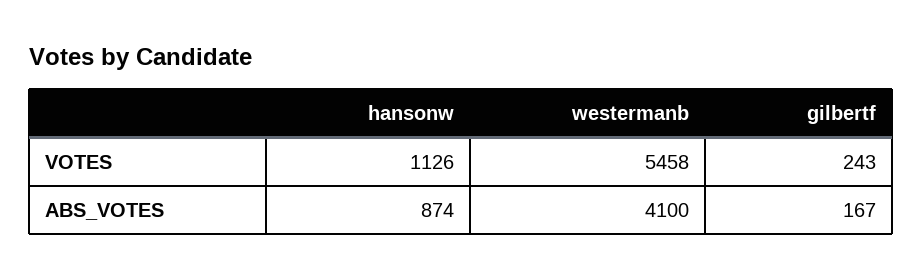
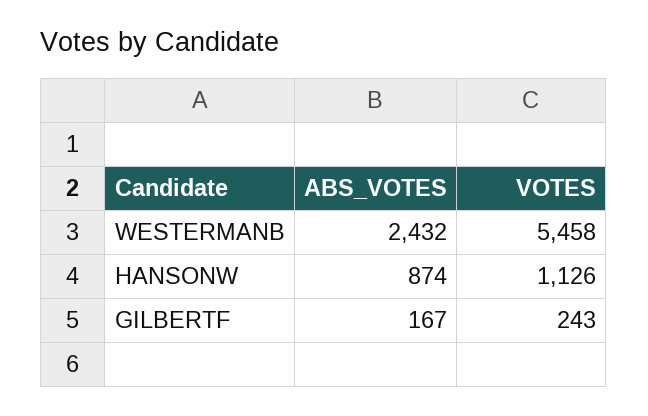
westermanb, ABS_VOTES: 4100 -> 2432

